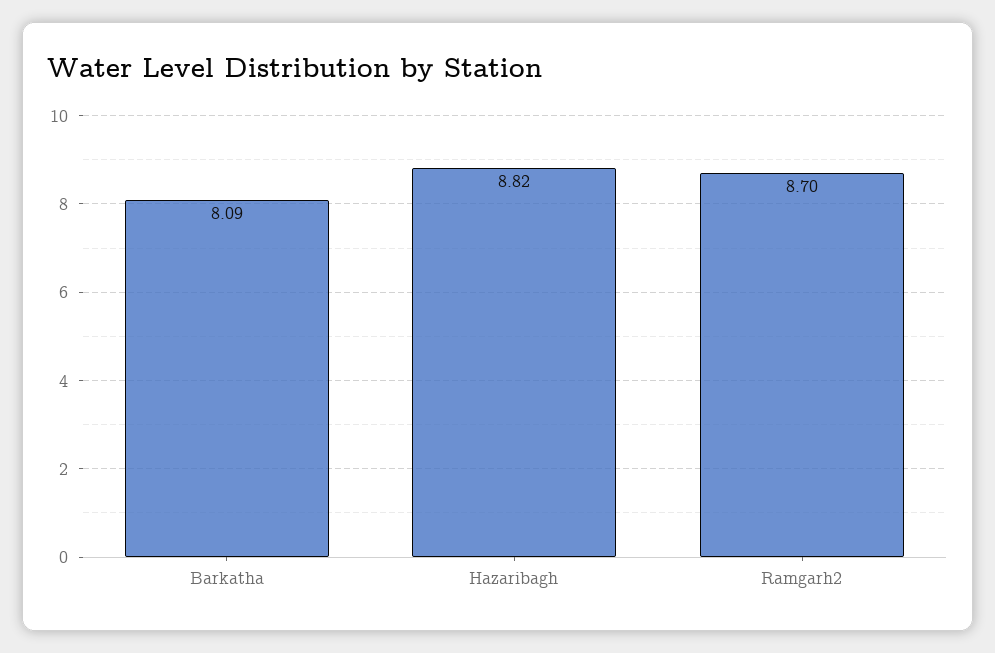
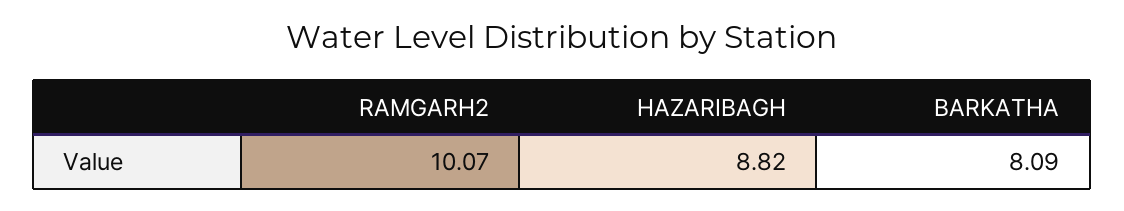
Ramgarh2: 8.7 -> 10.07

